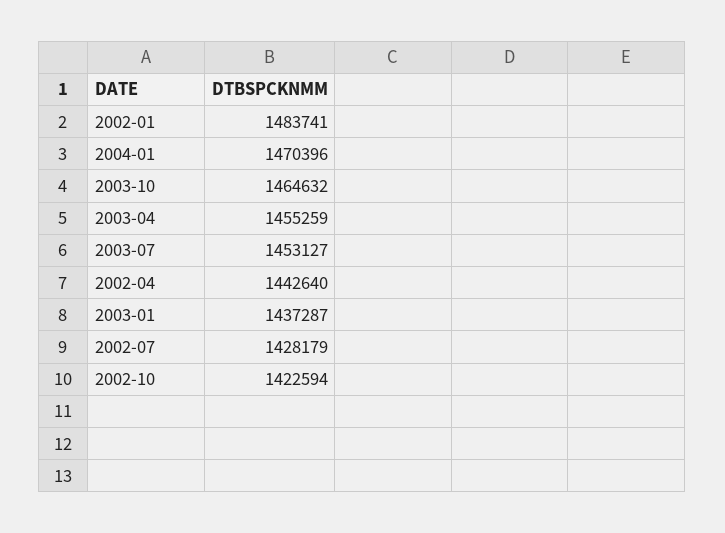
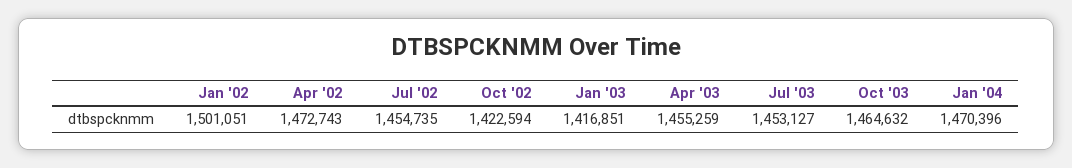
2002-01: 1483741 -> 1501051
2002-04: 1442640 -> 1472743
2003-01: 1437287 -> 1416851
2002-07: 1428179 -> 1454735

